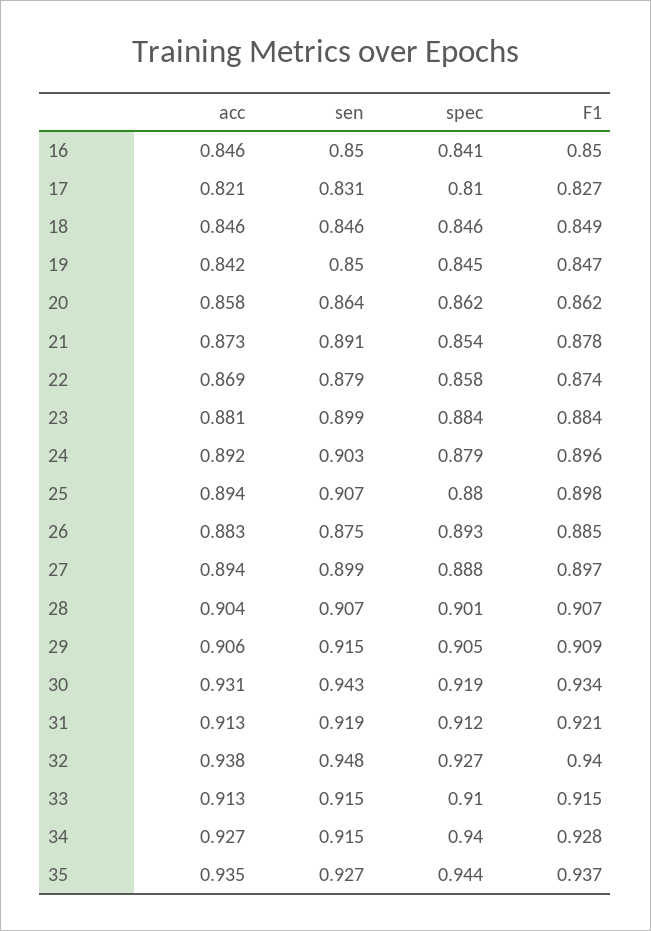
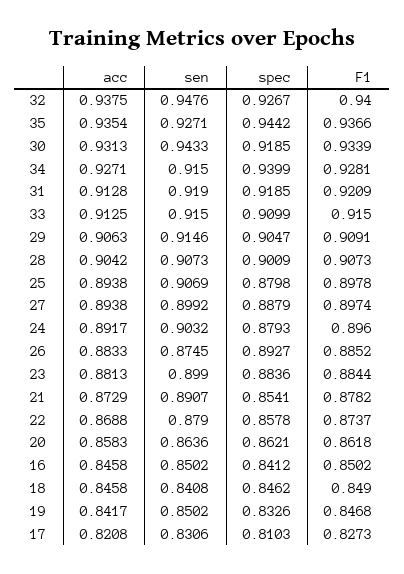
sen, 18: 0.846 -> 0.8408
spec, 19: 0.845 -> 0.8326
spec, 31: 0.912 -> 0.9185

